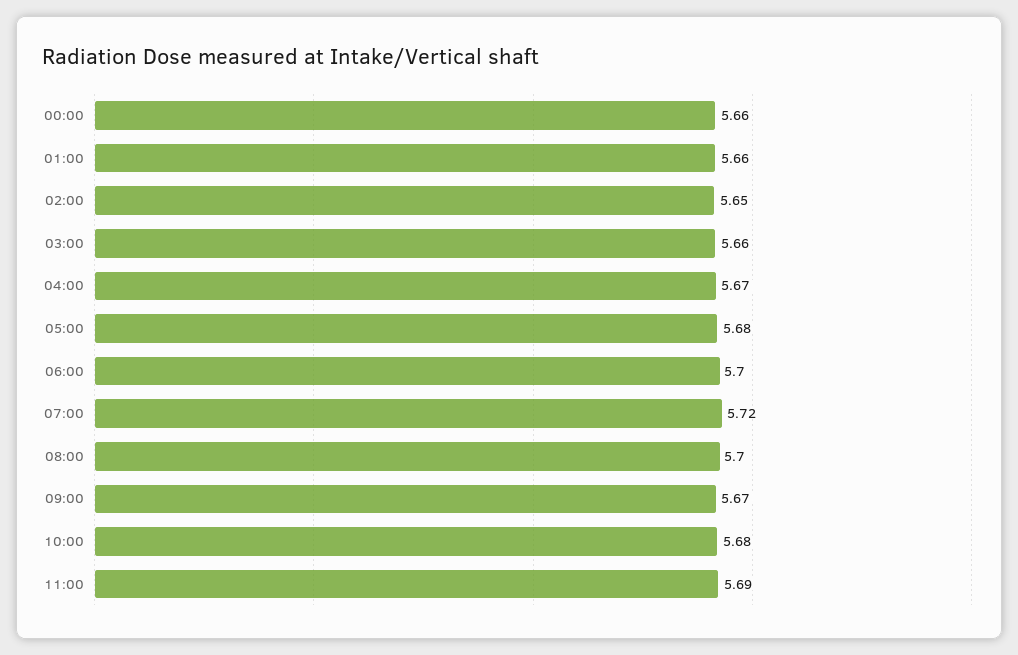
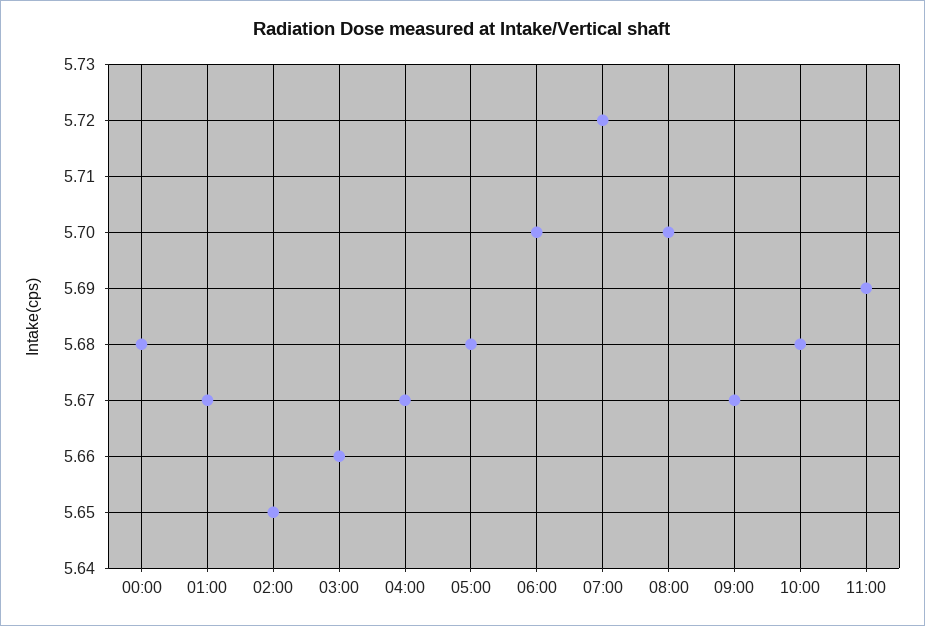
00:00: 5.66 -> 5.68
01:00: 5.66 -> 5.67

